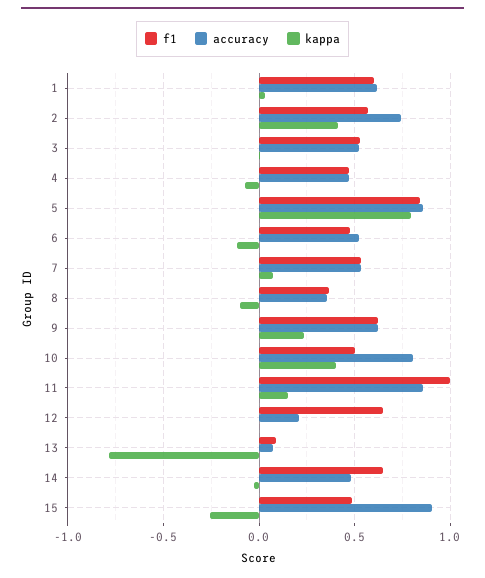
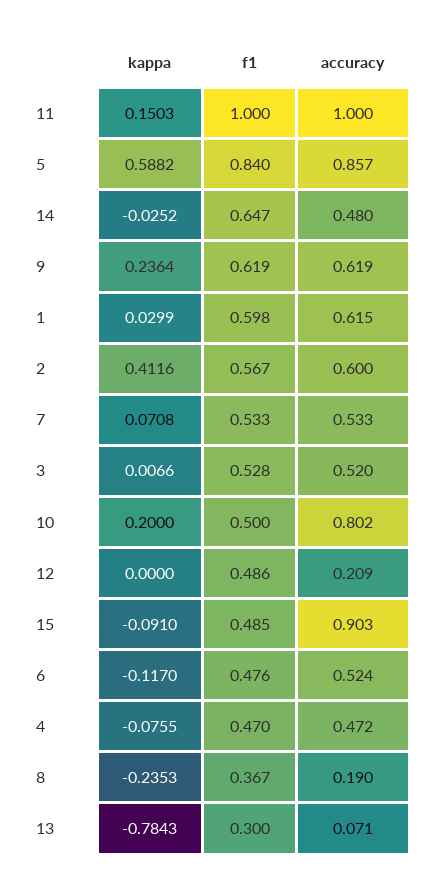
accuracy, 2: 0.75 -> 0.6
kappa, 5: 0.8 -> 0.5882
accuracy, 8: 0.35 -> 0.19
kappa, 8: -0.1 -> -0.2353
kappa, 10: 0.4 -> 0.2
accuracy, 11: 0.85 -> 1
f1, 12: 0.65 -> 0.486
f1, 13: 0.1 -> 0.3
kappa, 15: -0.25 -> -0.091

